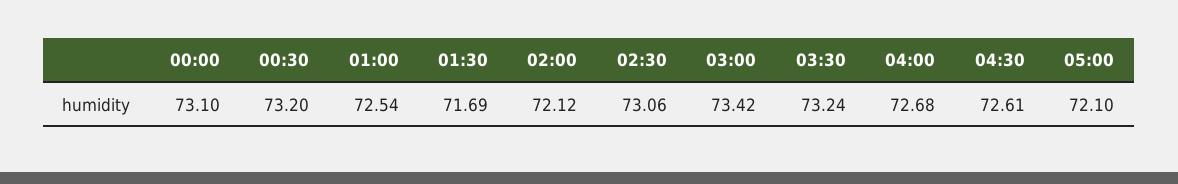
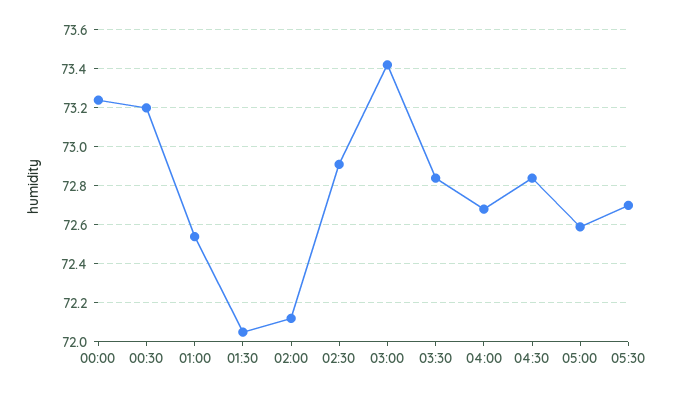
00:00: 73.1 -> 73.25
01:30: 71.69 -> 72.05
02:30: 73.06 -> 72.9
03:30: 73.24 -> 72.85
04:30: 72.61 -> 72.85
05:00: 72.1 -> 72.6
05:30: none -> 72.7

